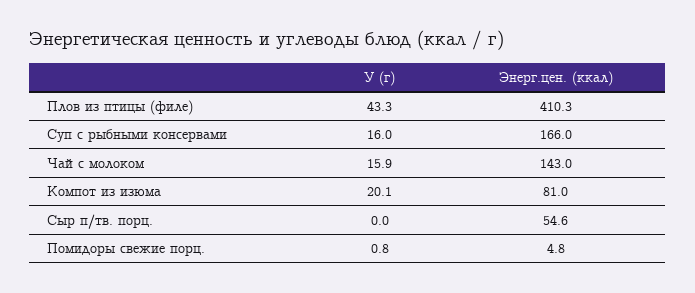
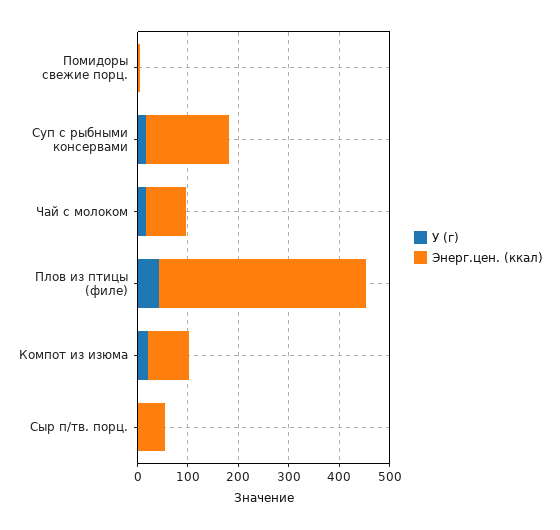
Энерг.цен. (ккал), Чай с молоком: 143 -> 80

